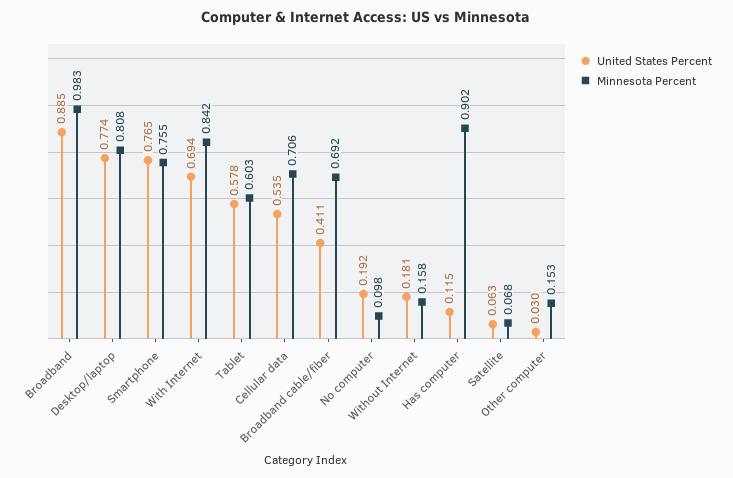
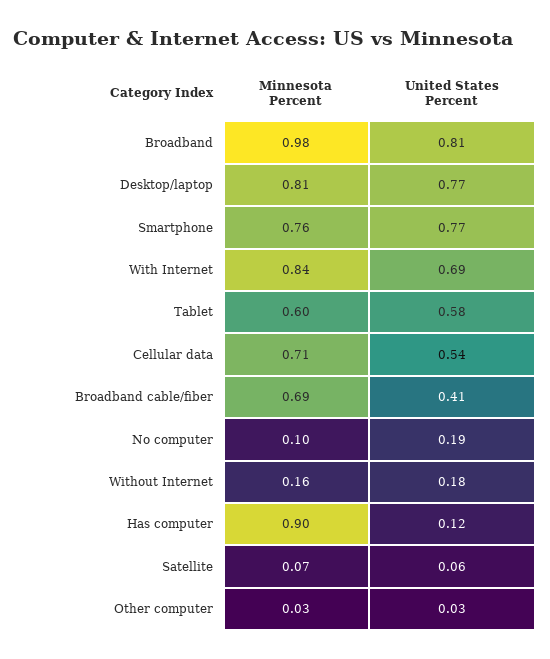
United States Percent, Broadband: 0.885 -> 0.81
Minnesota Percent, Other computer: 0.153 -> 0.03

